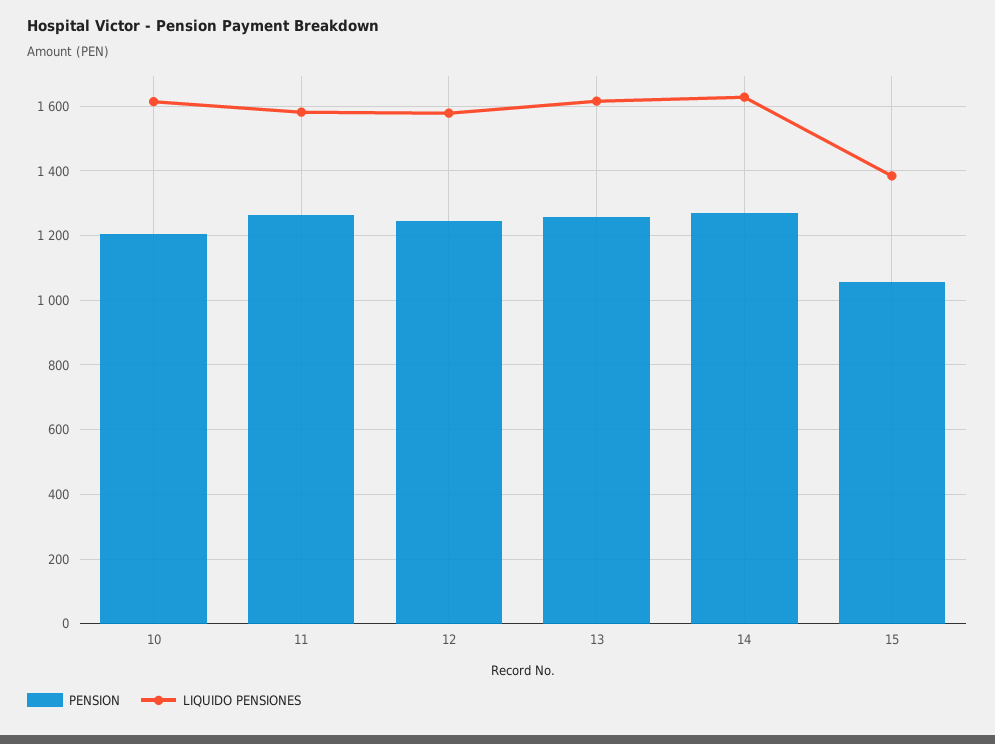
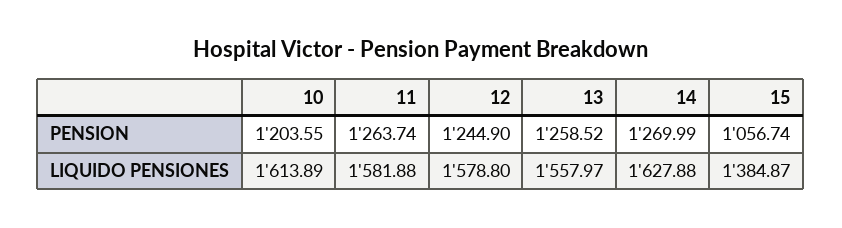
LIQUIDO PENSIONES, 13: 1620 -> 1557.97

